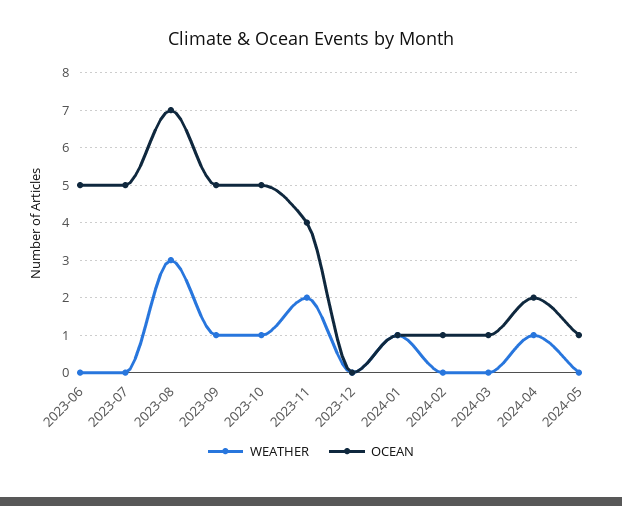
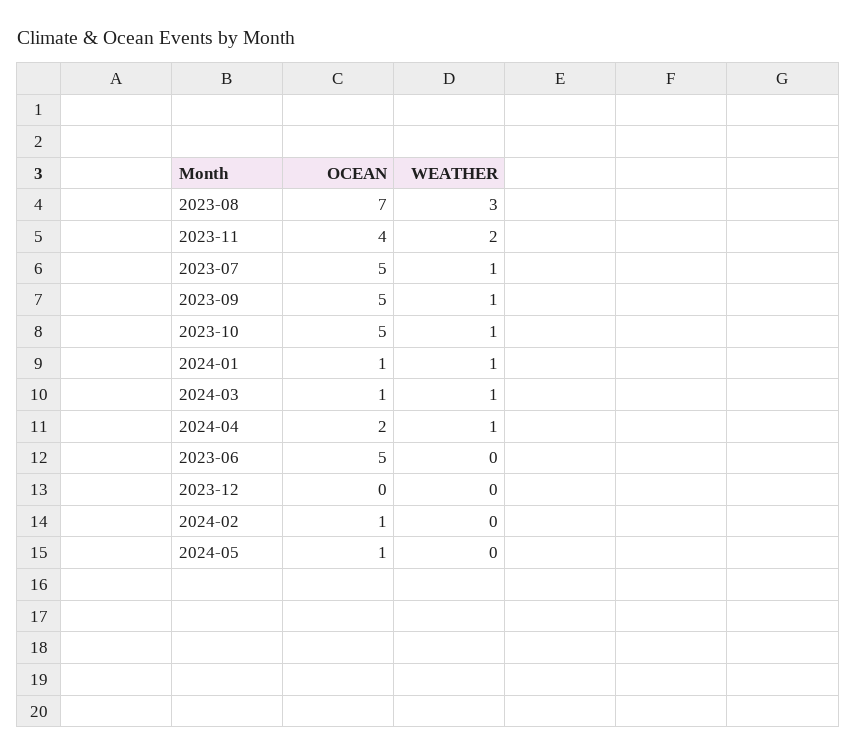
WEATHER, 2023-07: 0 -> 1
WEATHER, 2024-03: 0 -> 1

